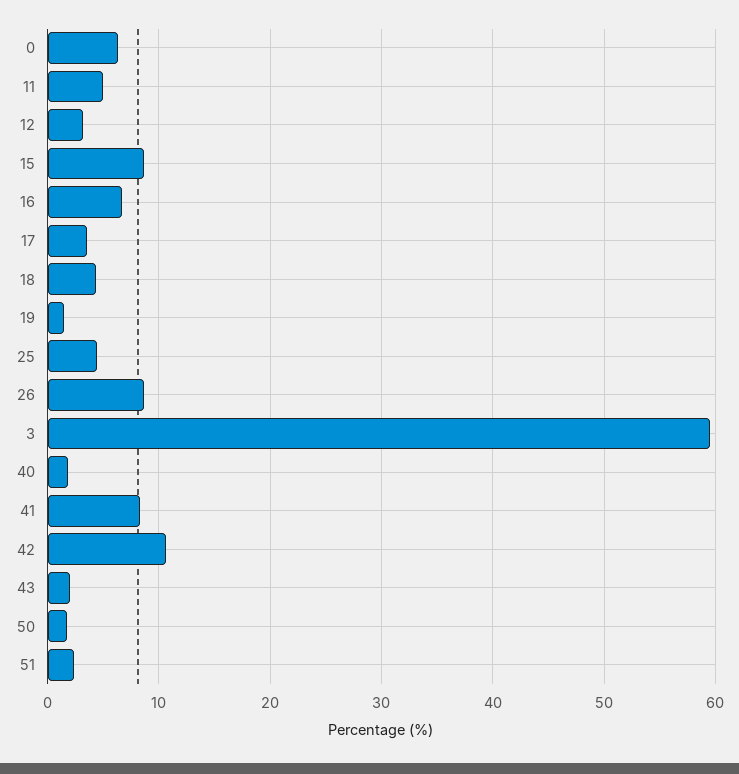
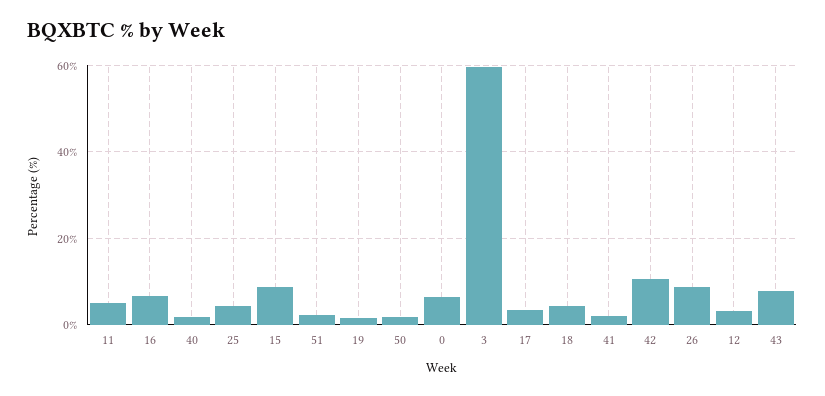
41: 8 -> 2
43: 2 -> 8

